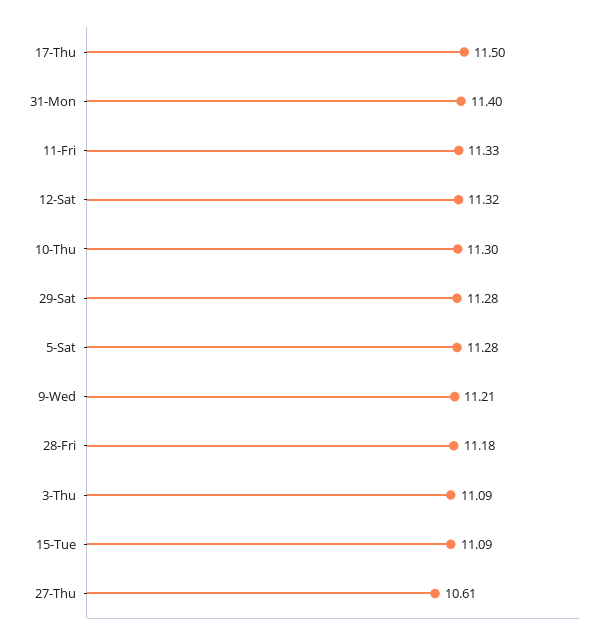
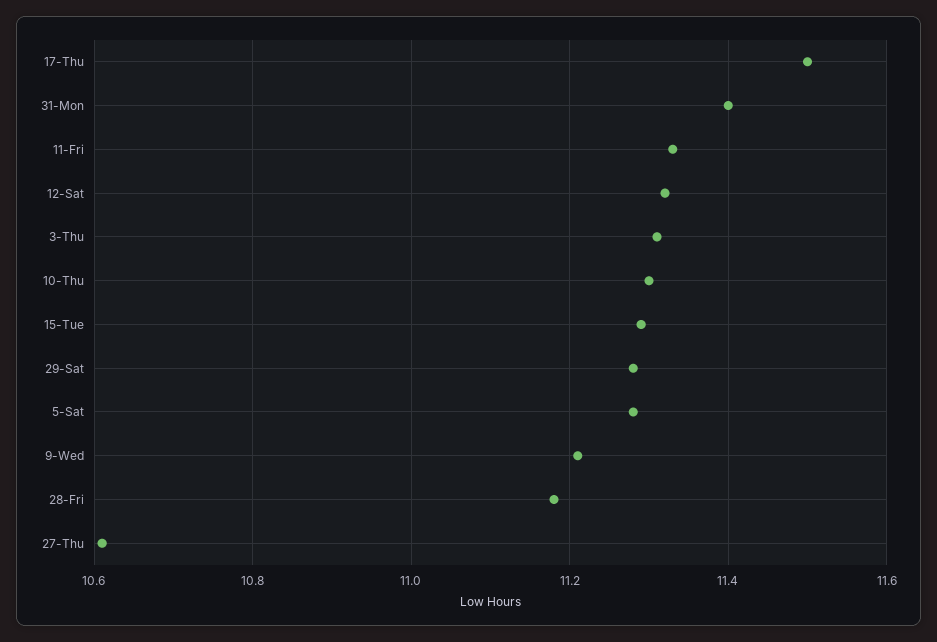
3-Thu: 11.09 -> 11.3
15-Tue: 11.09 -> 11.3

